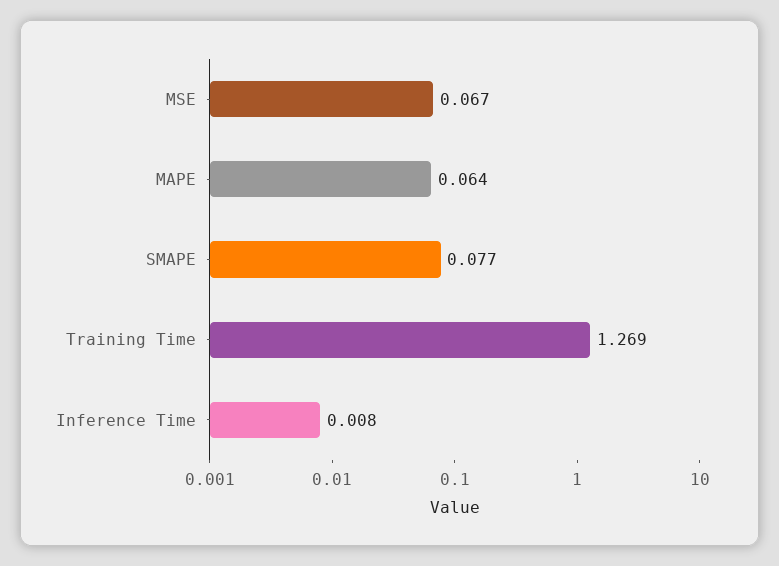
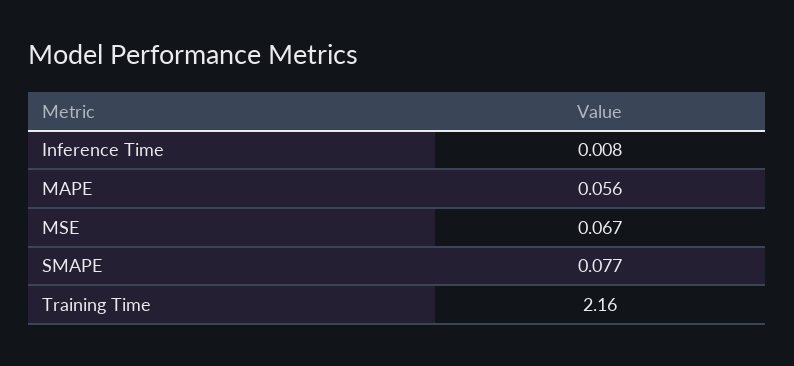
MAPE: 0.064 -> 0.056
Training Time: 1.269 -> 2.16

